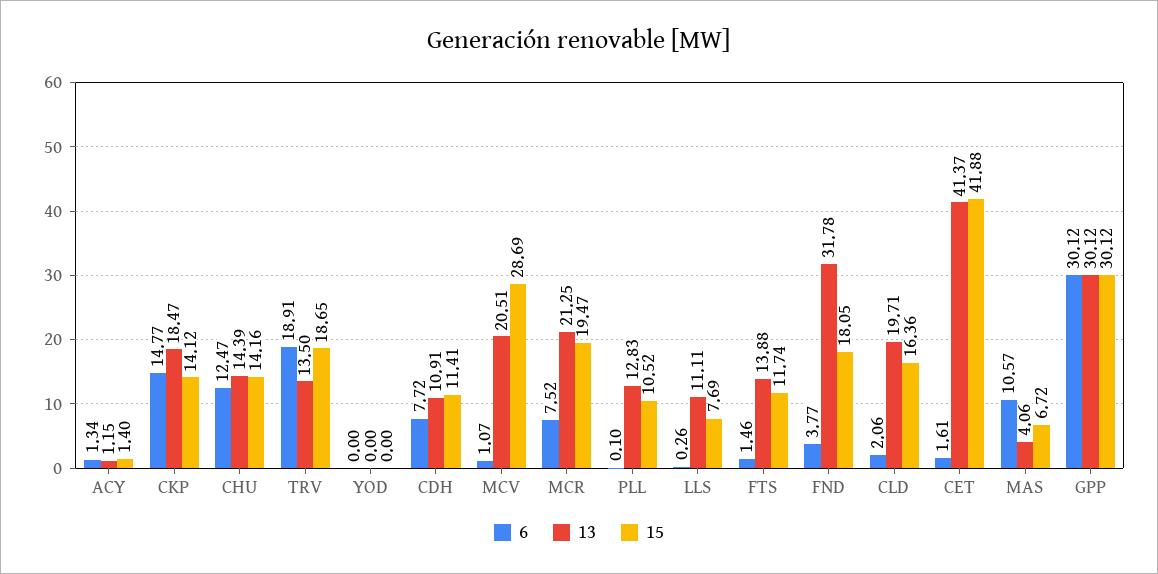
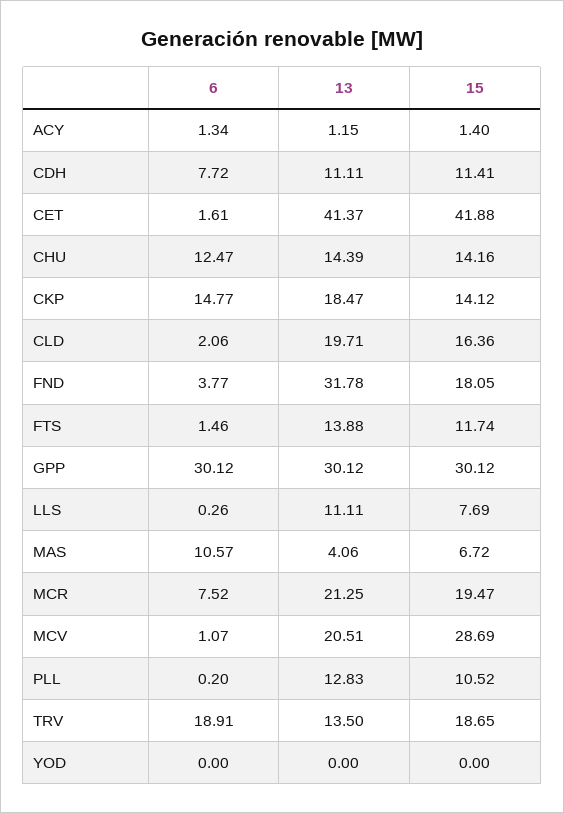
13, CDH: 10.91 -> 11.11
6, PLL: 0.1 -> 0.2

